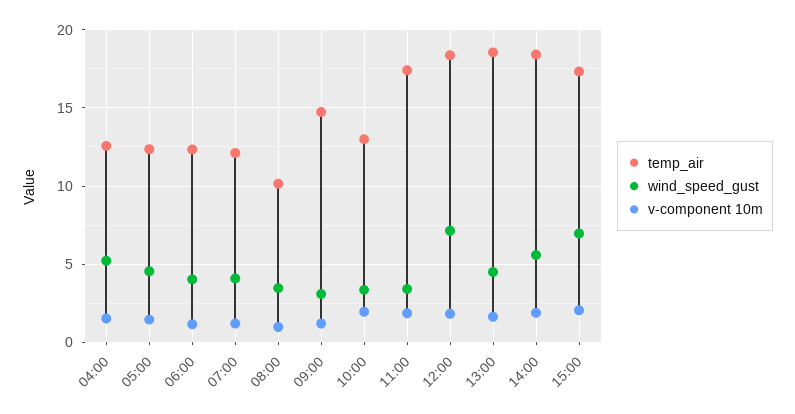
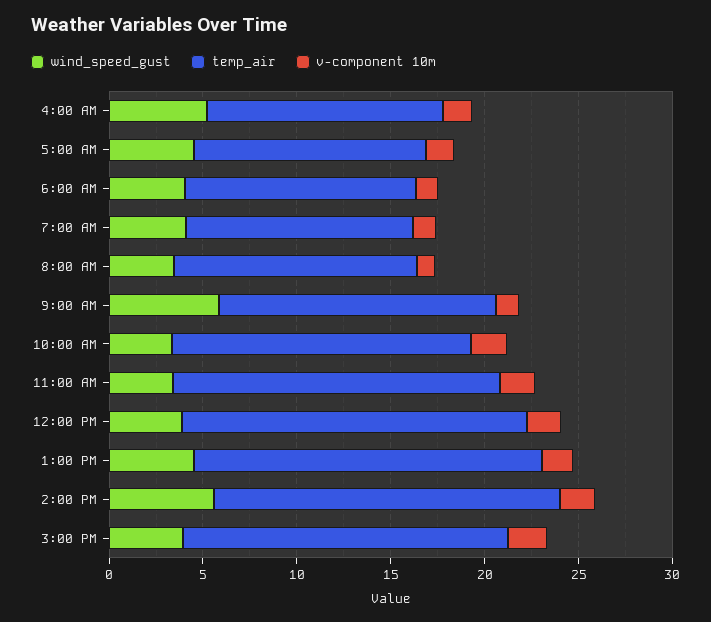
temp_air, 08:00: 10 -> 13
wind_speed_gust, 09:00: 3 -> 6
temp_air, 10:00: 13 -> 16
wind_speed_gust, 12:00: 7 -> 4
wind_speed_gust, 15:00: 7 -> 4

